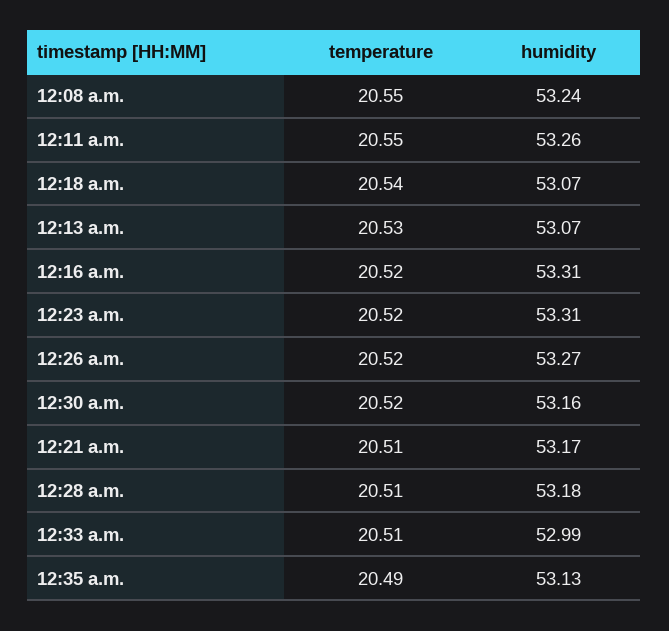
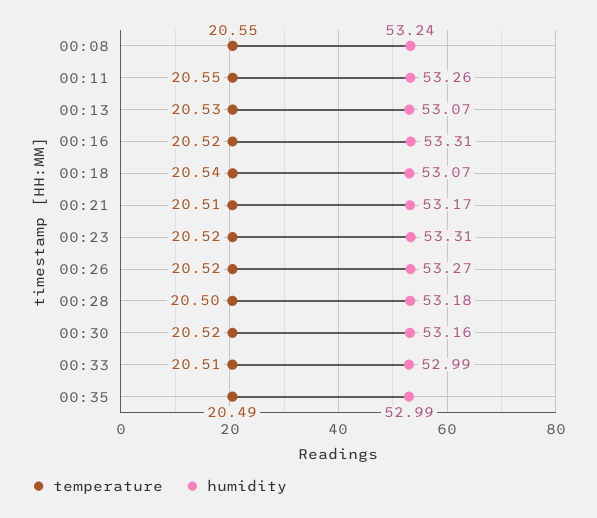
temperature, 12:28 a.m.: 20.51 -> 20.5
humidity, 12:35 a.m.: 53.13 -> 52.99

